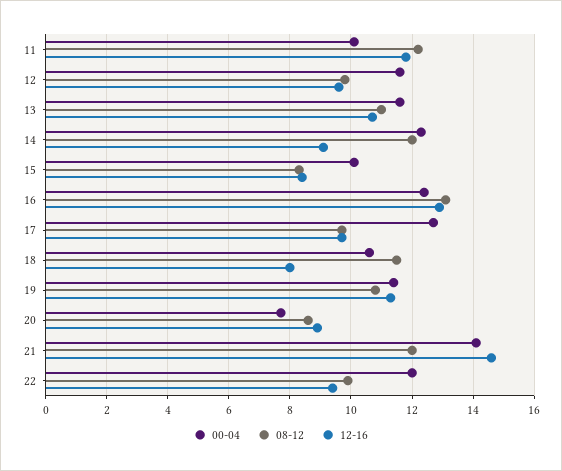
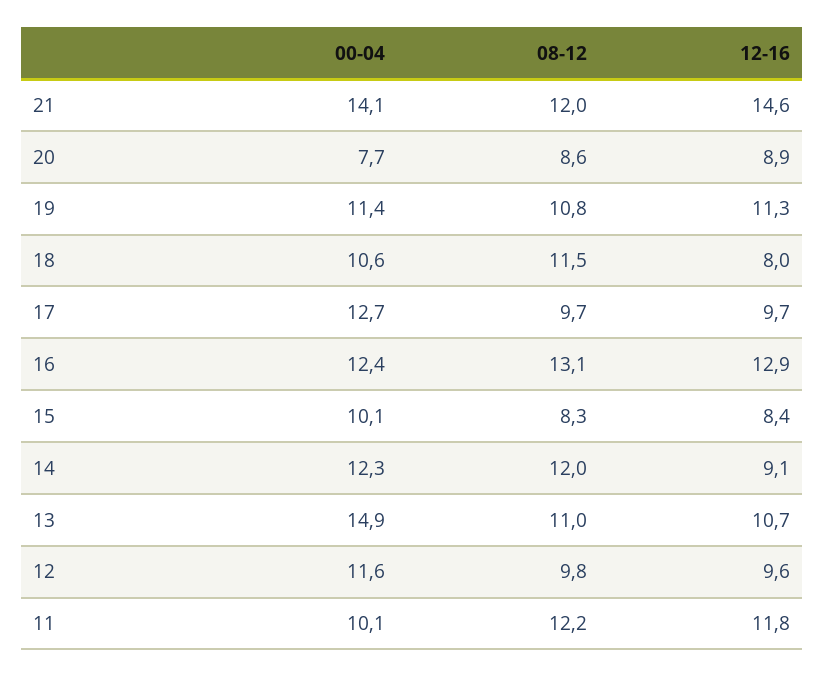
00-04, 13: 11.5 -> 14.9
00-04, 22: 12 -> none
08-12, 22: 10 -> none
12-16, 22: 9.5 -> none

